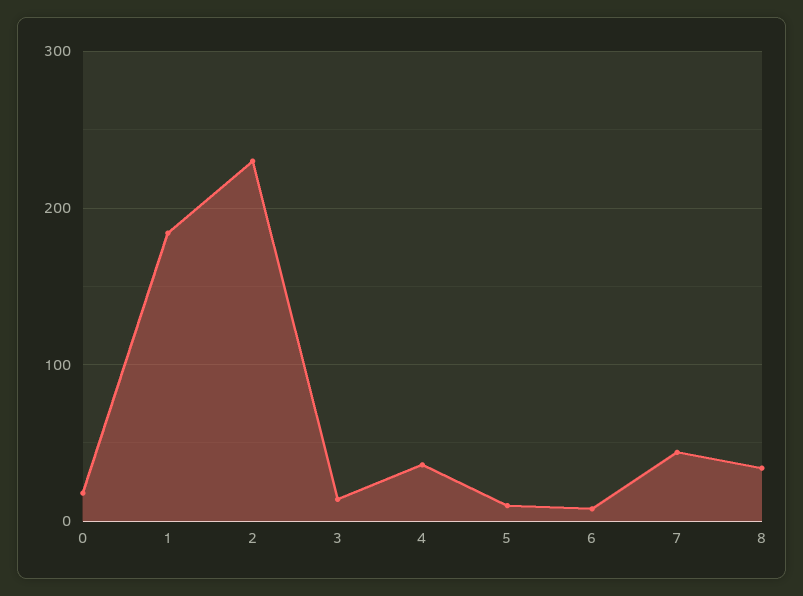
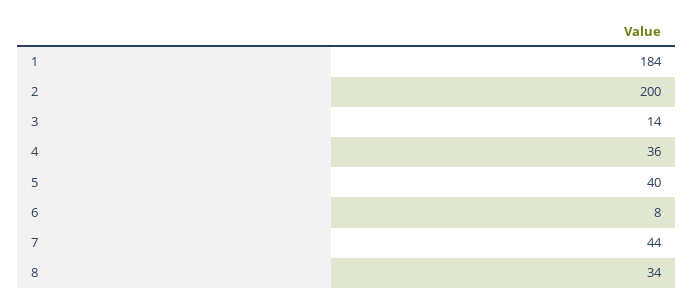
0: 20 -> none
2: 230 -> 200
5: 10 -> 40

